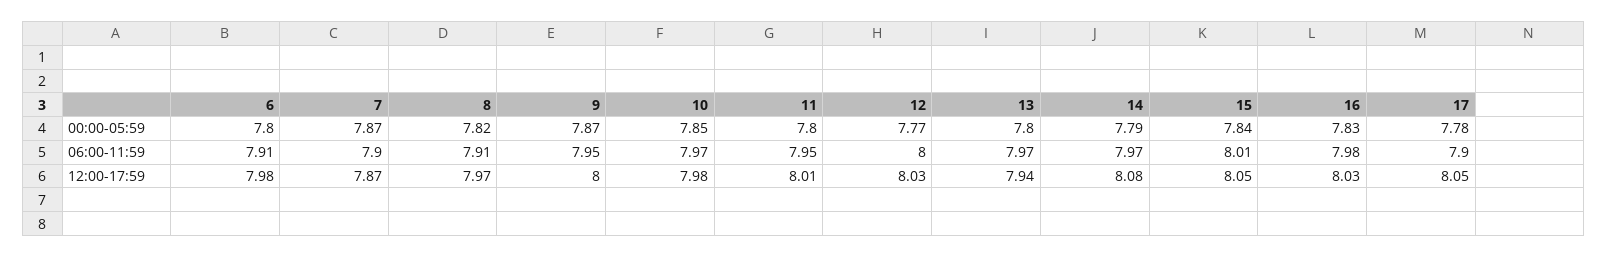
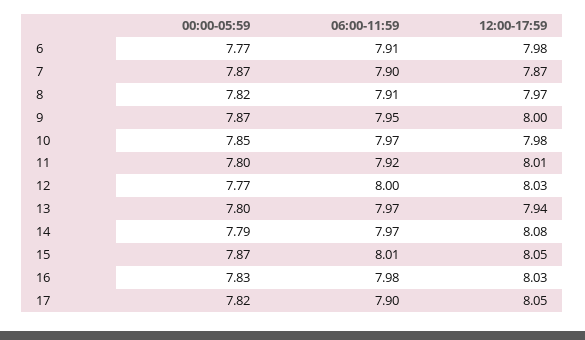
6, 00:00-05:59: 7.8 -> 7.77
15, 00:00-05:59: 7.84 -> 7.87
17, 00:00-05:59: 7.78 -> 7.82
11, 06:00-11:59: 7.95 -> 7.92

